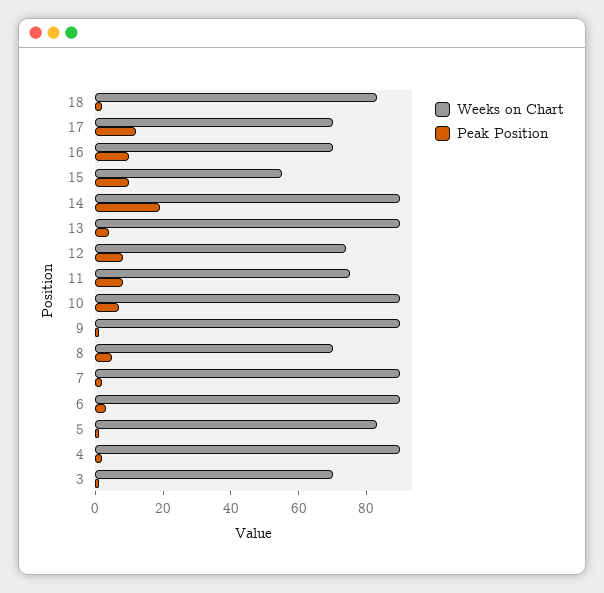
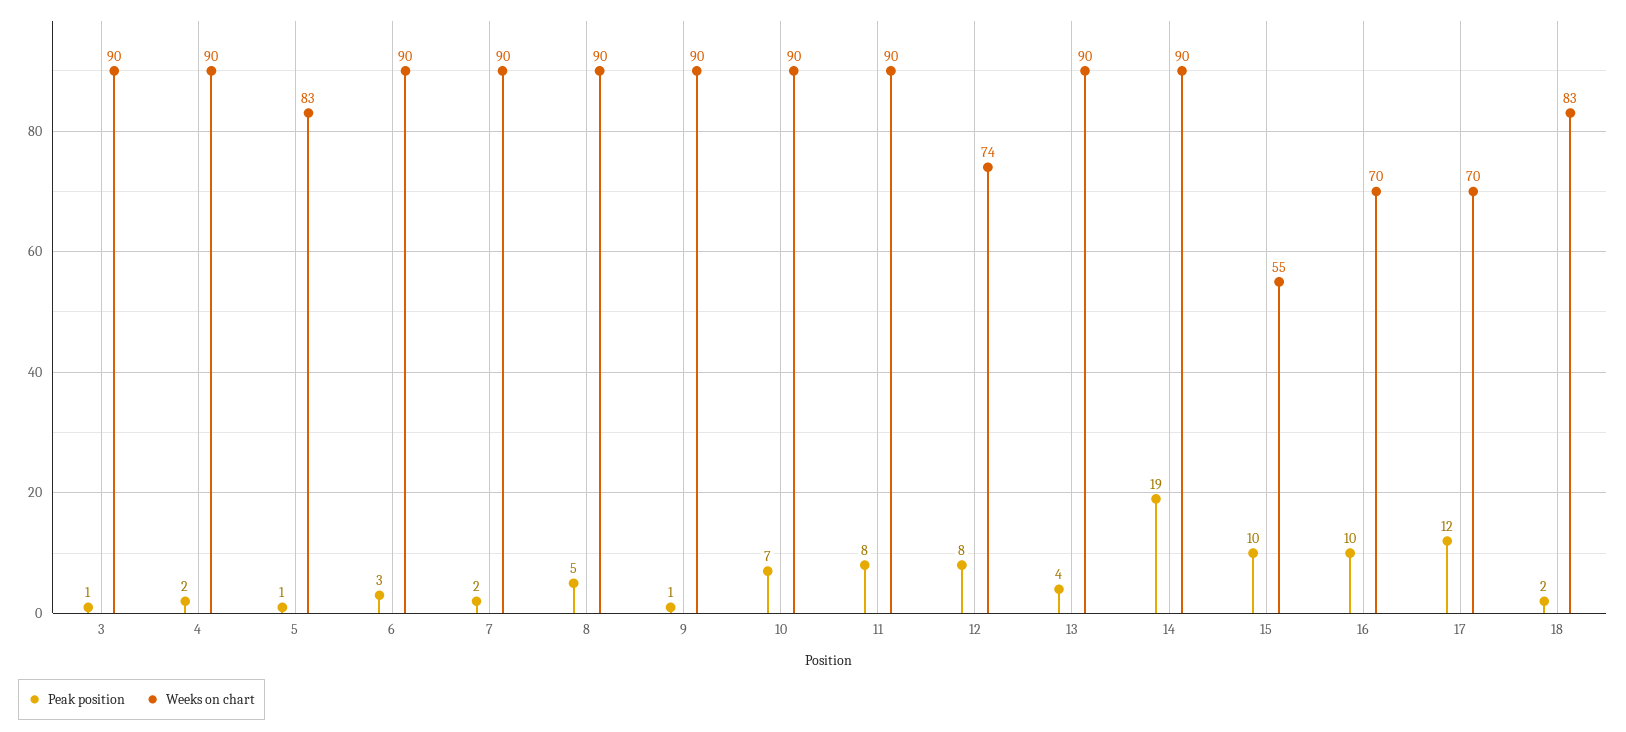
Weeks on Chart, 11: 75 -> 90
Weeks on Chart, 8: 70 -> 90
Weeks on Chart, 3: 70 -> 90

